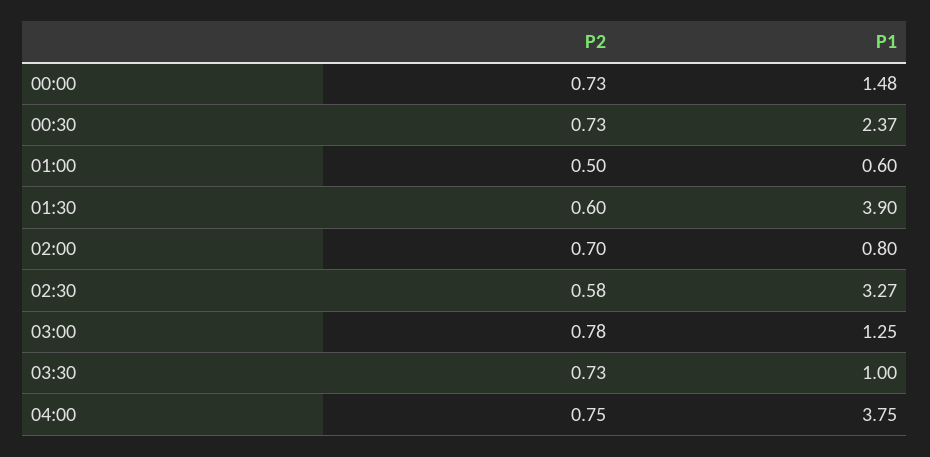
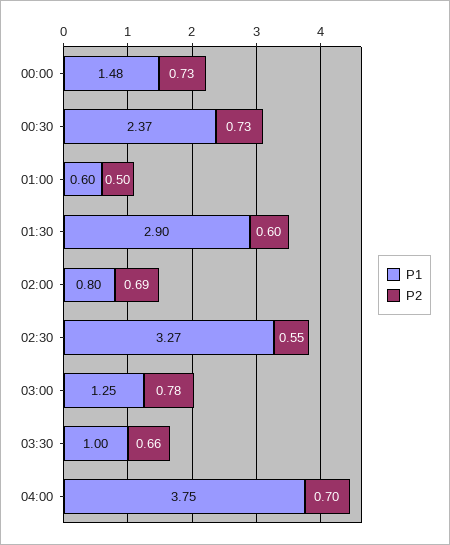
P1, 01:30: 3.9 -> 2.9
P2, 02:00: 0.7 -> 0.69
P2, 02:30: 0.58 -> 0.55
P2, 03:30: 0.73 -> 0.66
P2, 04:00: 0.75 -> 0.7

